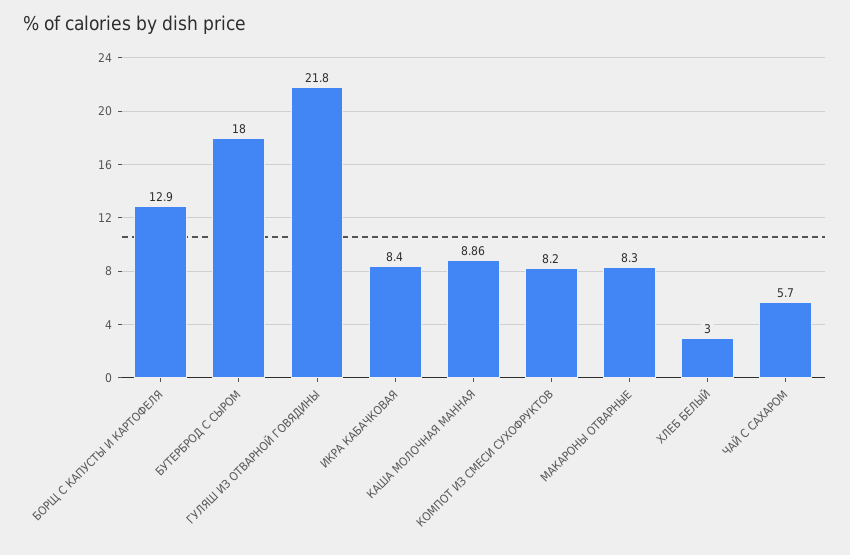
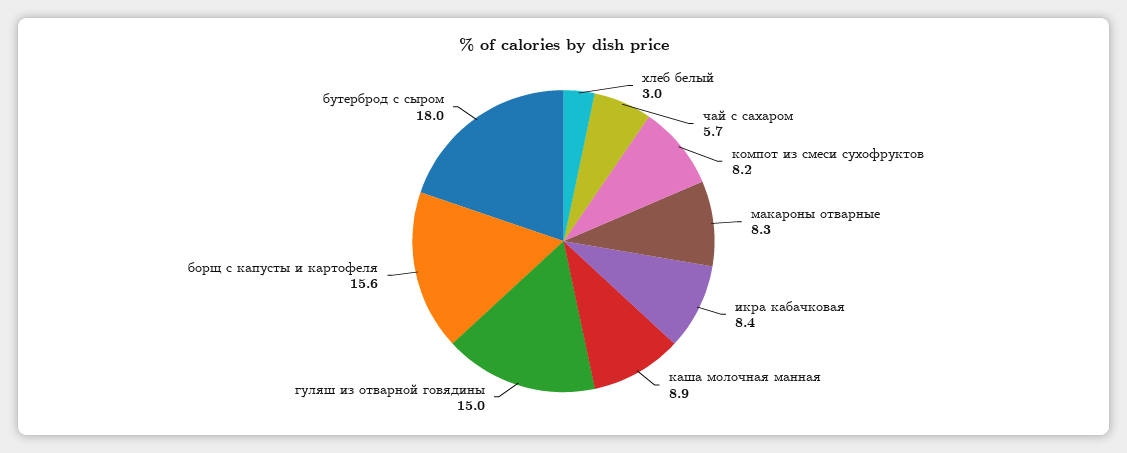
БОРЩ С КАПУСТЫ И КАРТОФЕЛЯ: 12.9 -> 15.6
ГУЛЯШ ИЗ ОТВАРНОЙ ГОВЯДИНЫ: 21.8 -> 15

